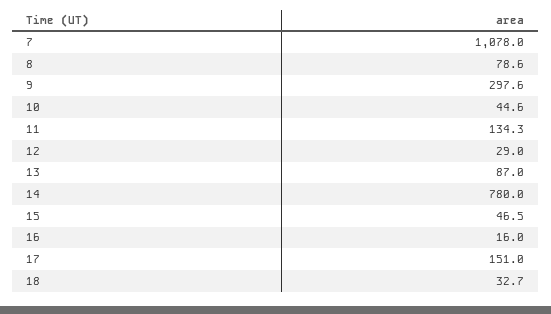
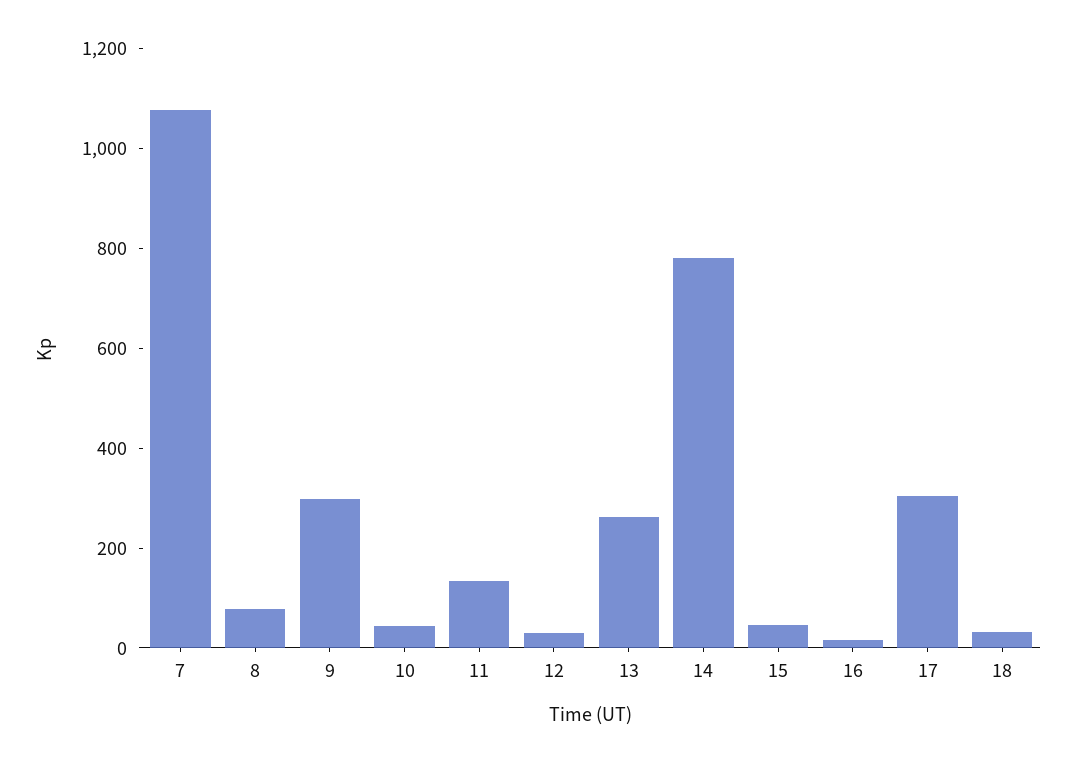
13: 87 -> 250
17: 151 -> 300

